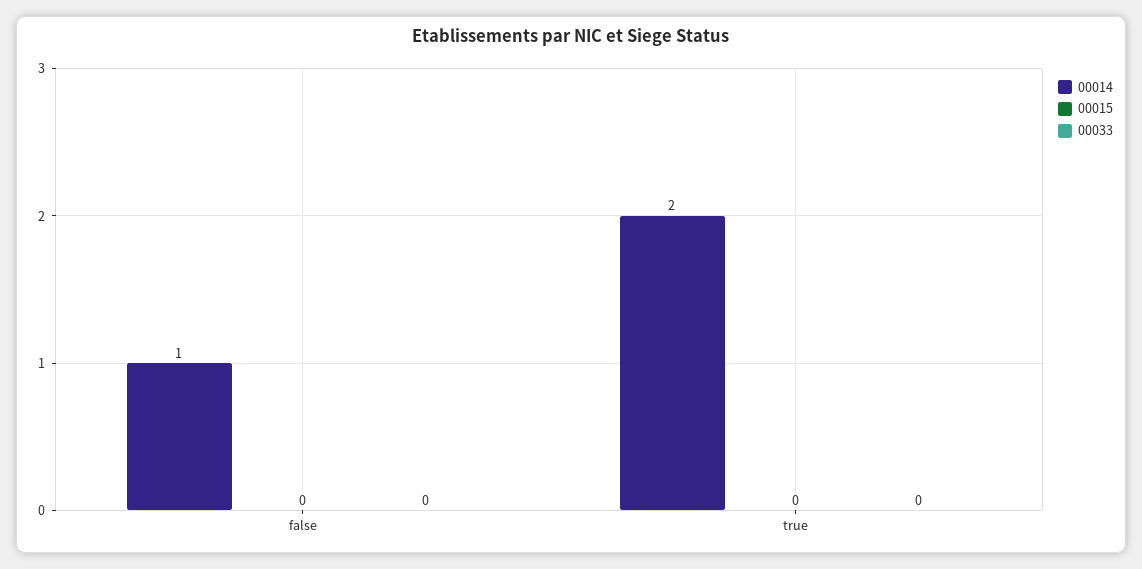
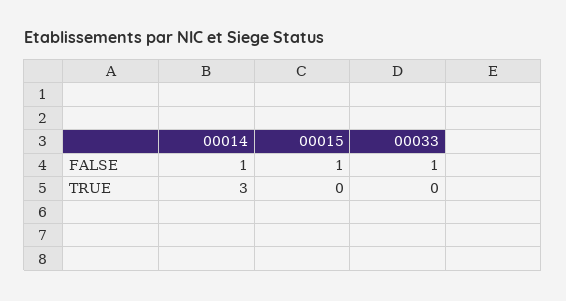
00015, false: 0 -> 1
00033, false: 0 -> 1
00014, true: 2 -> 3

